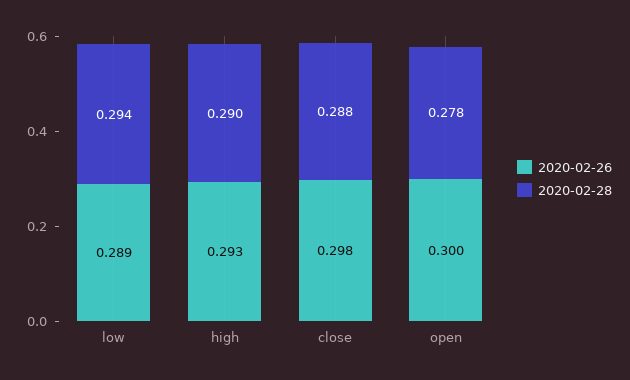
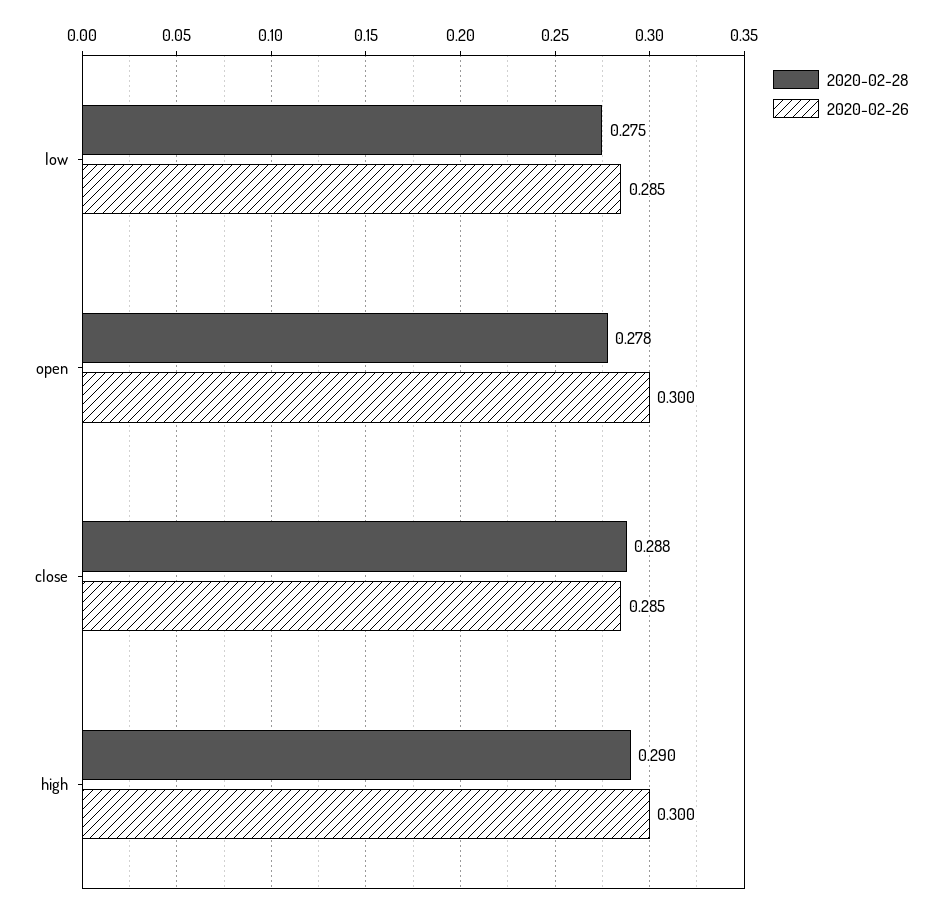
2020-02-26, low: 0.289 -> 0.285
2020-02-28, low: 0.294 -> 0.275
2020-02-26, high: 0.293 -> 0.3
2020-02-26, close: 0.298 -> 0.285

